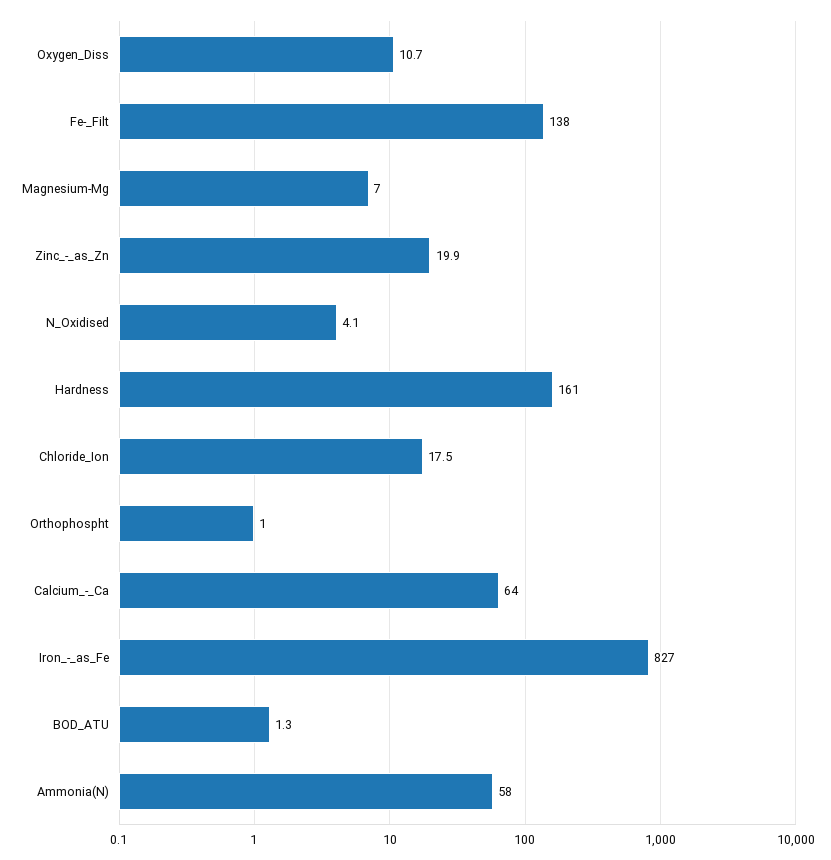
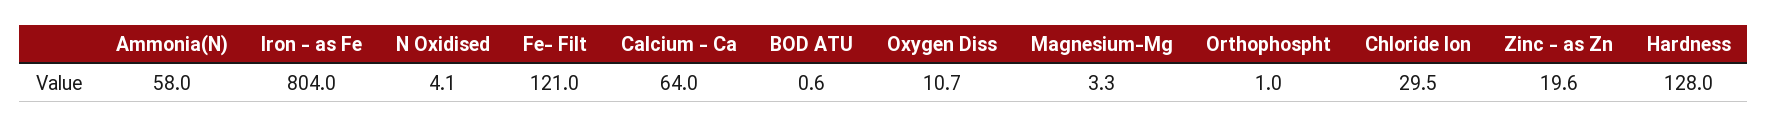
Fe-_Filt: 138 -> 121
Magnesium-Mg: 7 -> 3.3
Zinc_-_as_Zn: 19.9 -> 19.6
Hardness: 161 -> 128
Chloride_Ion: 17.5 -> 29.5
Iron_-_as_Fe: 827 -> 804
BOD_ATU: 1.3 -> 0.6

